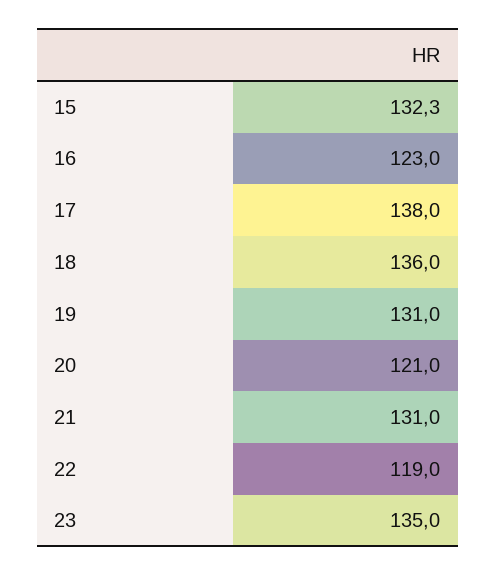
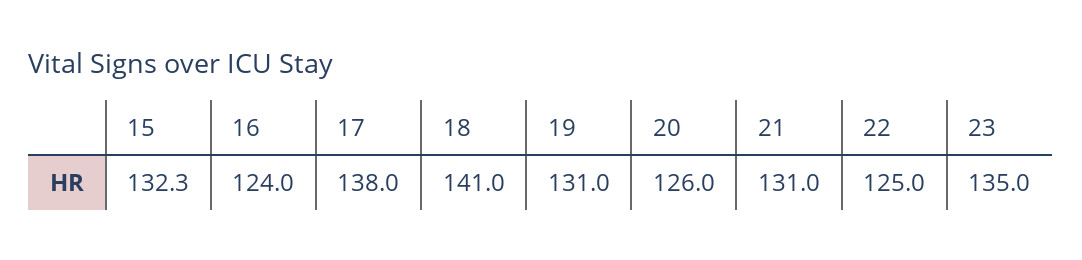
16: 123 -> 124
18: 136 -> 141
20: 121 -> 126
22: 119 -> 125

